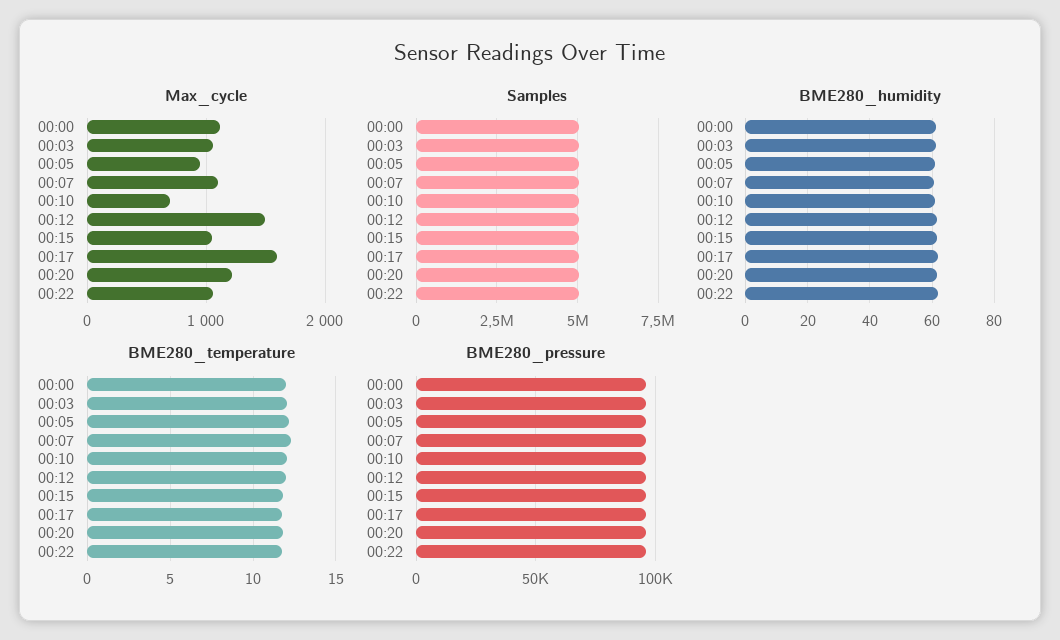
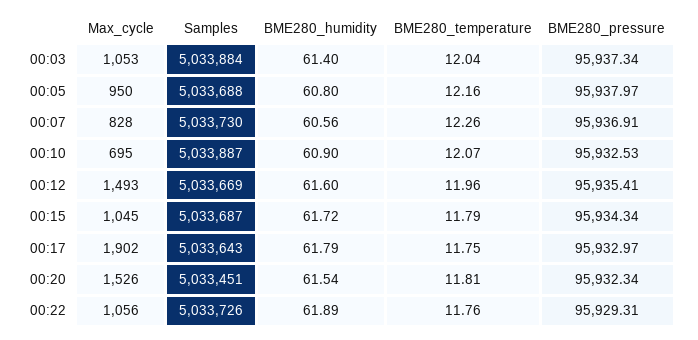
Max_cycle, 00:00: 1100 -> none
Max_cycle, 00:07: 1100 -> 828
Max_cycle, 00:17: 1600 -> 1902
Max_cycle, 00:20: 1200 -> 1526
Samples, 00:00: 5000000 -> none
BME280_humidity, 00:00: 62 -> none
BME280_temperature, 00:00: 12 -> none
BME280_pressure, 00:00: 95000 -> none

